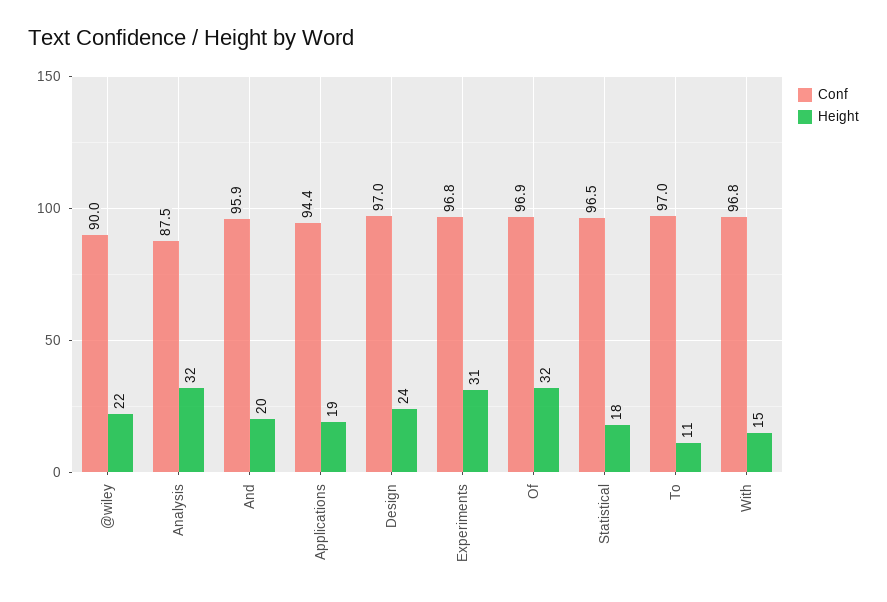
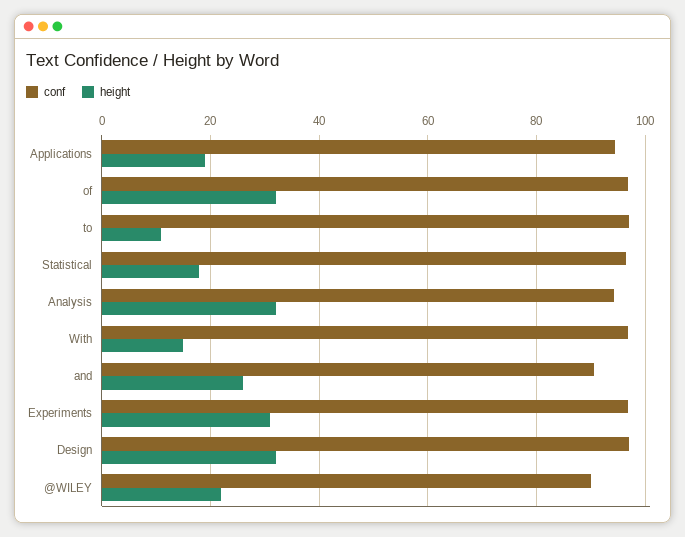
Conf, Analysis: 87.5 -> 94
Conf, And: 95.9 -> 90
Height, And: 20 -> 26
Height, Design: 24 -> 32

